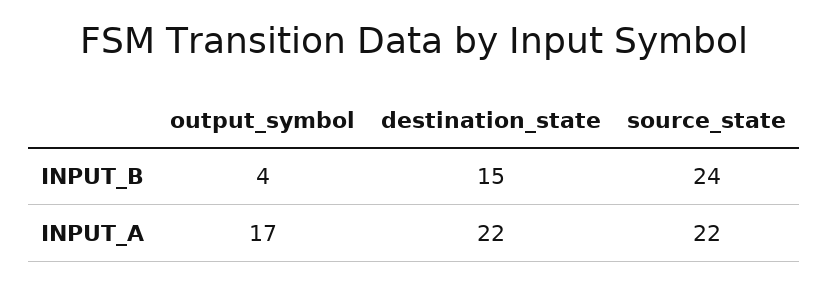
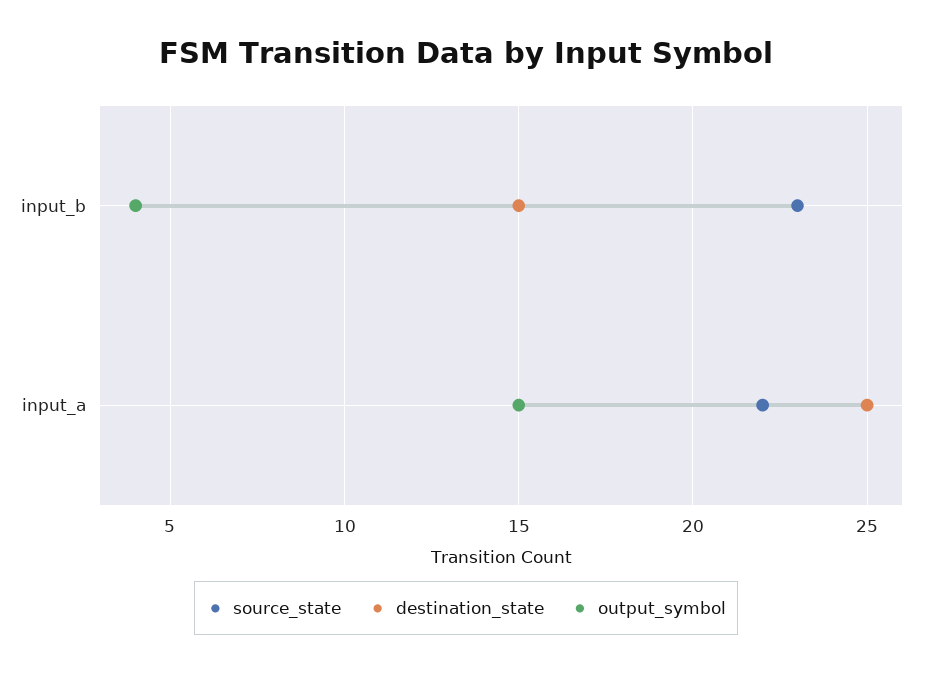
source_state, INPUT_B: 24 -> 23
output_symbol, INPUT_A: 17 -> 15
destination_state, INPUT_A: 22 -> 25

